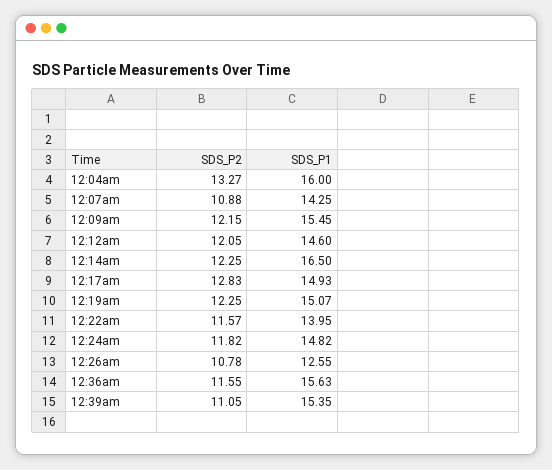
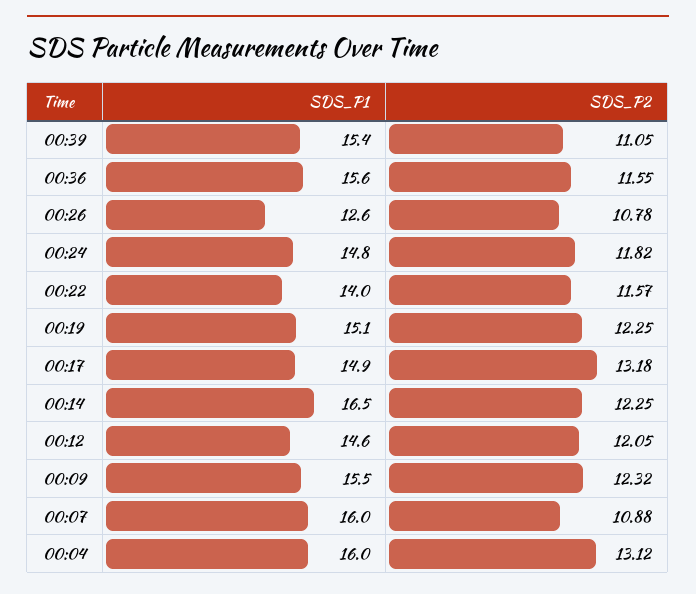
SDS_P2, 12:04am: 13.27 -> 13.12
SDS_P1, 12:07am: 14.25 -> 16
SDS_P2, 12:09am: 12.15 -> 12.32
SDS_P2, 12:17am: 12.83 -> 13.18

